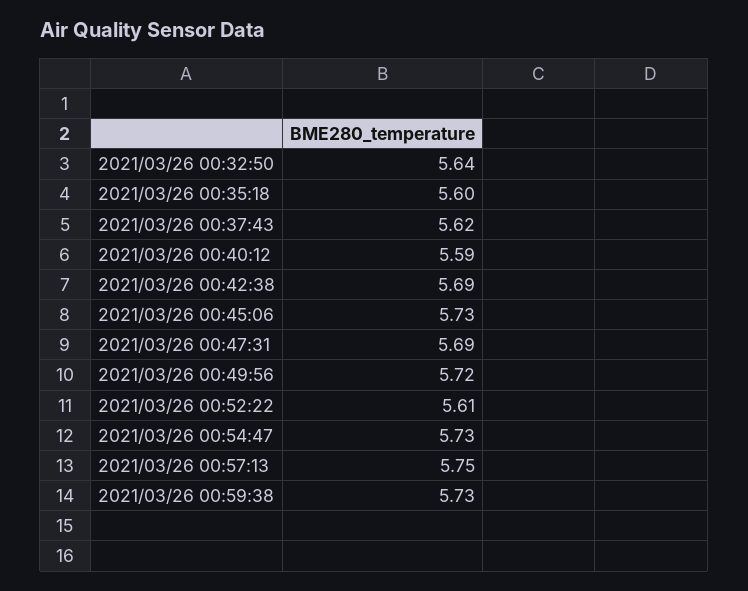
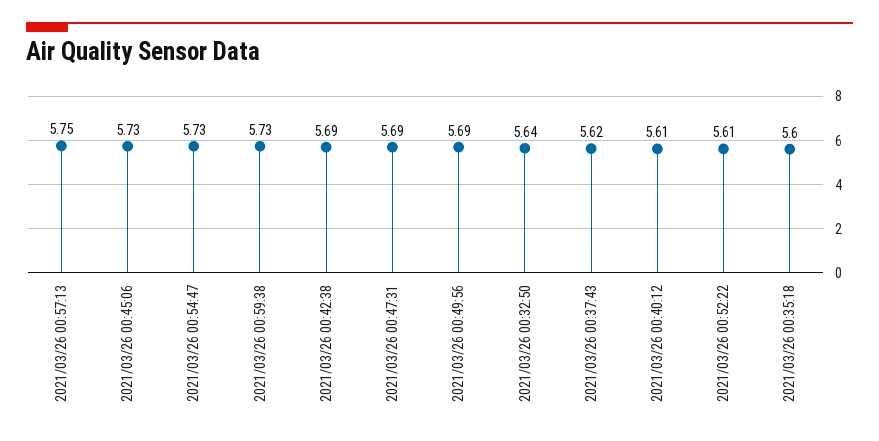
2021/03/26 00:40:12: 5.59 -> 5.61
2021/03/26 00:49:56: 5.72 -> 5.69

